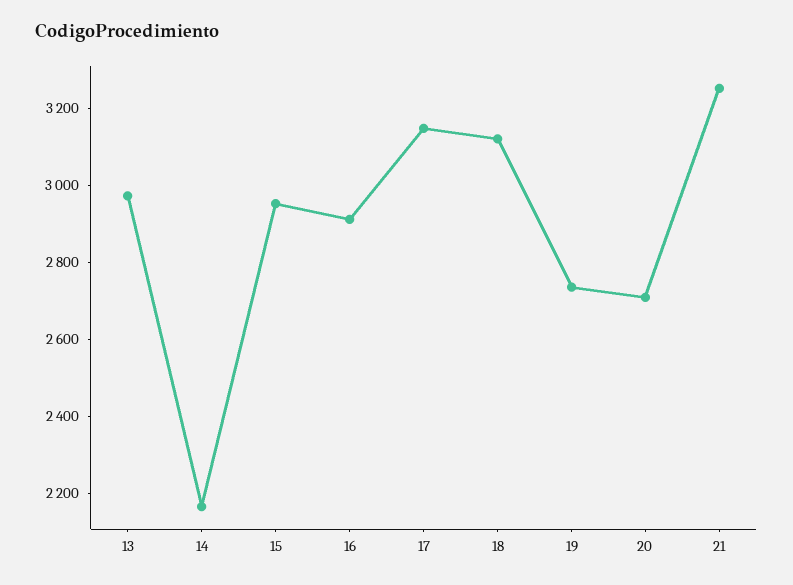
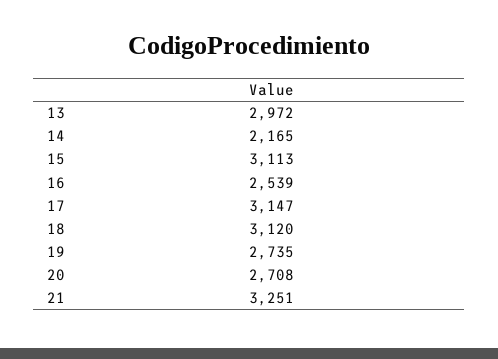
15: 2950 -> 3113
16: 2900 -> 2539

